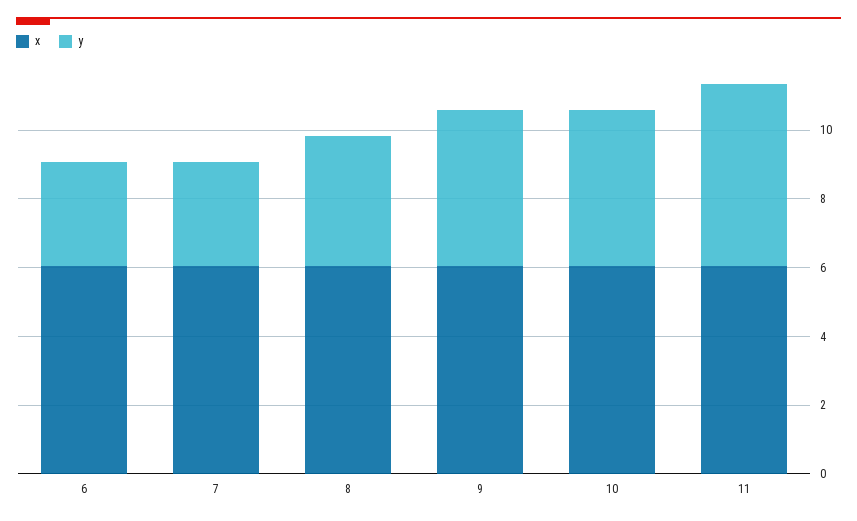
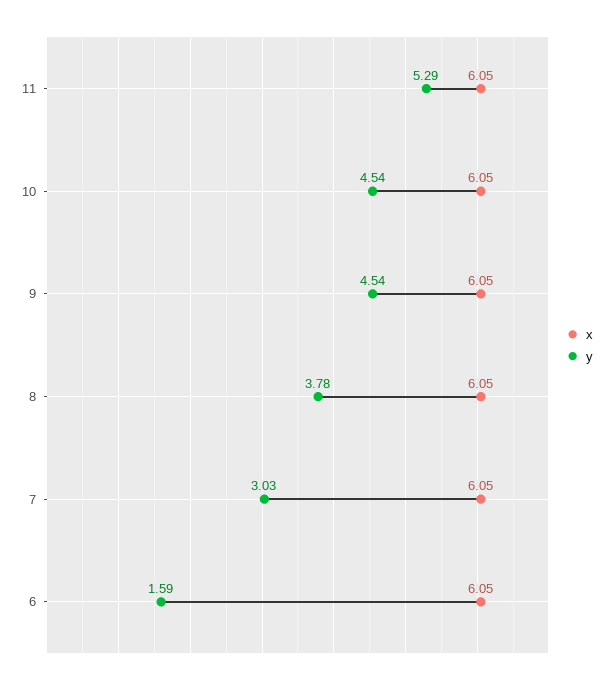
y, 6: 3 -> 1.59

